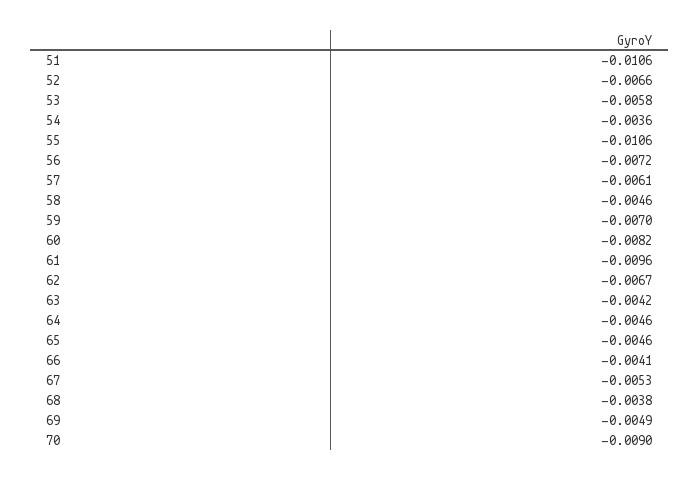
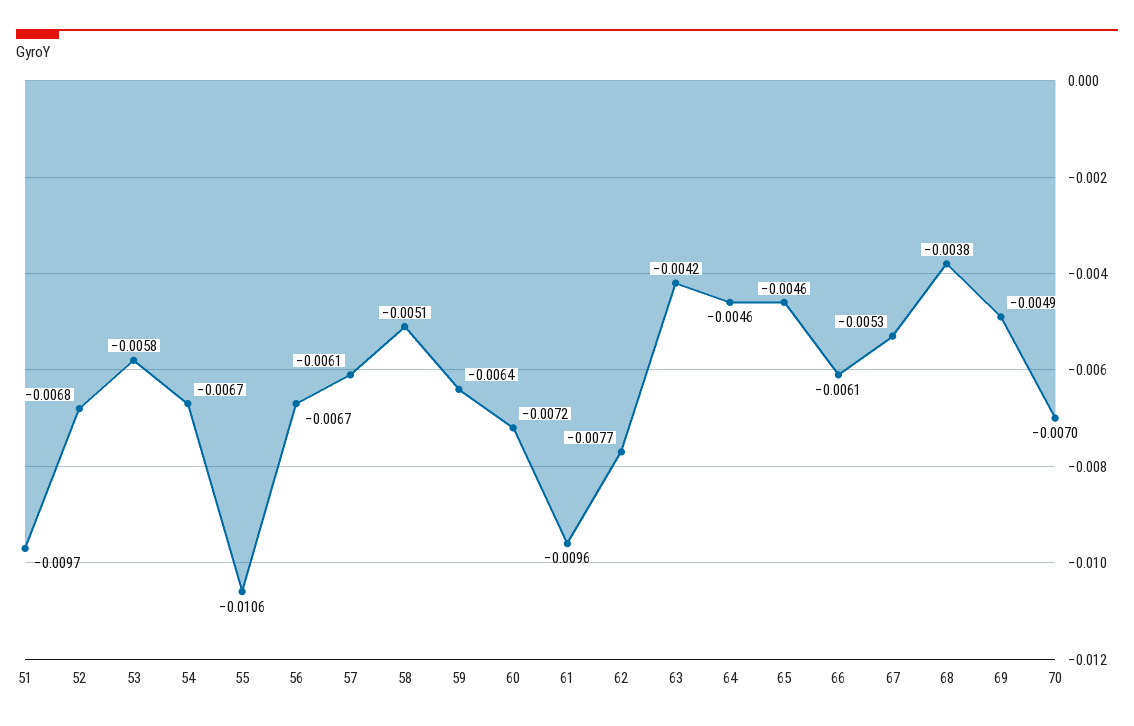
51: -0.0106 -> -0.0097
52: -0.0066 -> -0.0068
54: -0.0036 -> -0.0067
56: -0.0072 -> -0.0067
58: -0.0046 -> -0.0051
59: -0.007 -> -0.0064
60: -0.0082 -> -0.0072
62: -0.0067 -> -0.0077
66: -0.0041 -> -0.0061
70: -0.009 -> -0.007

